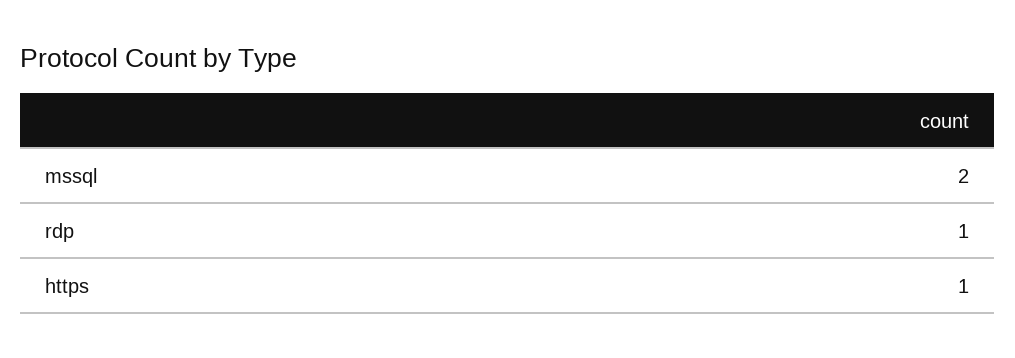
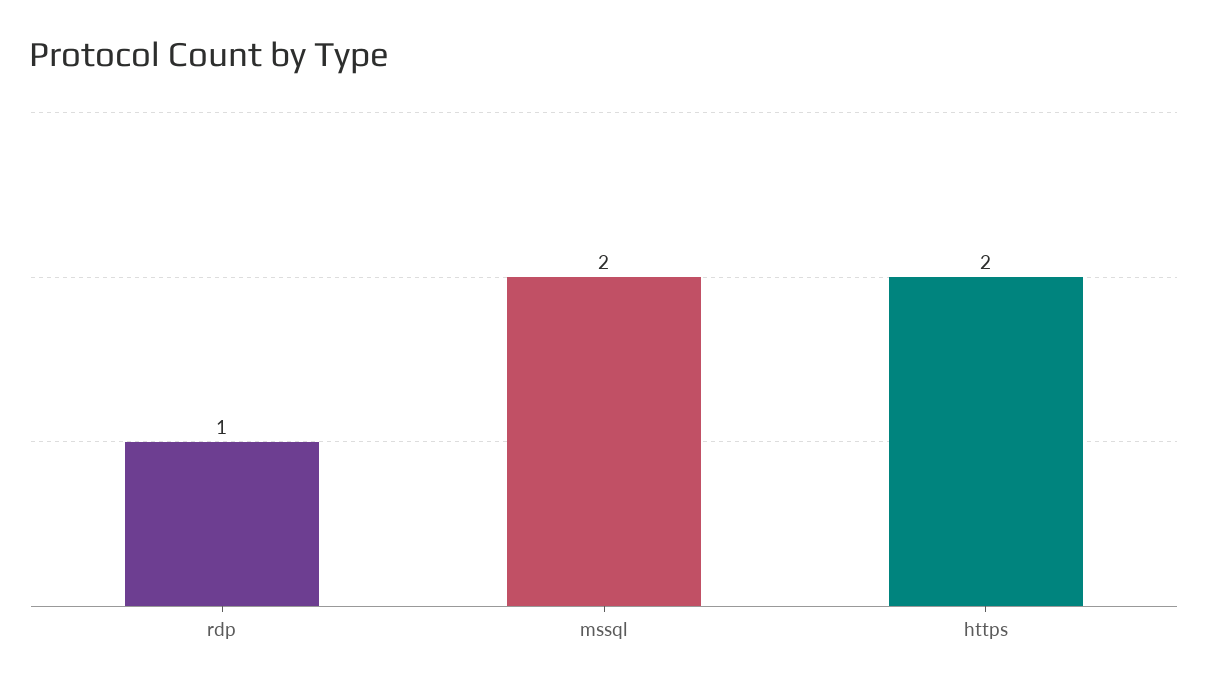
https: 1 -> 2

